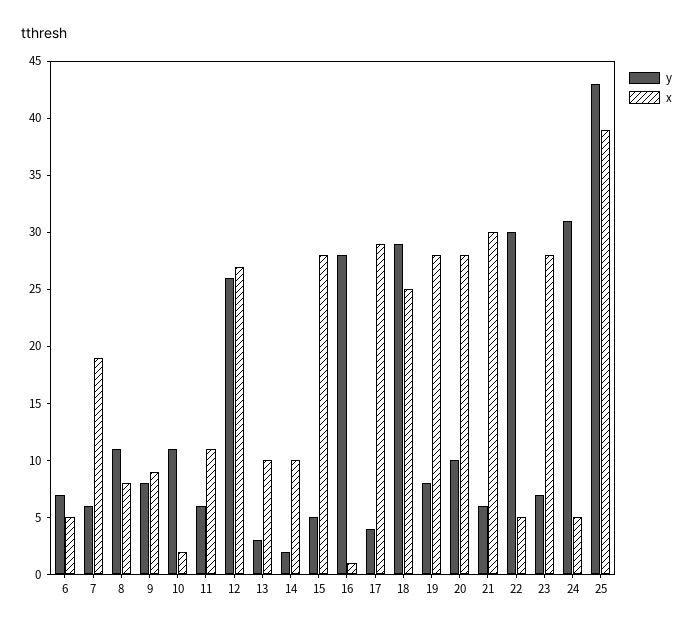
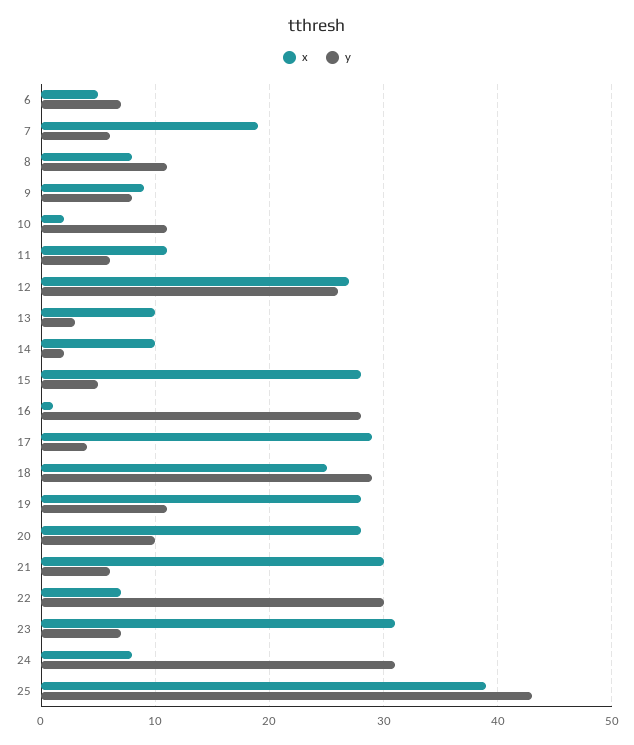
y, 19: 8 -> 11
x, 22: 5 -> 7
x, 23: 28 -> 31
x, 24: 5 -> 8

